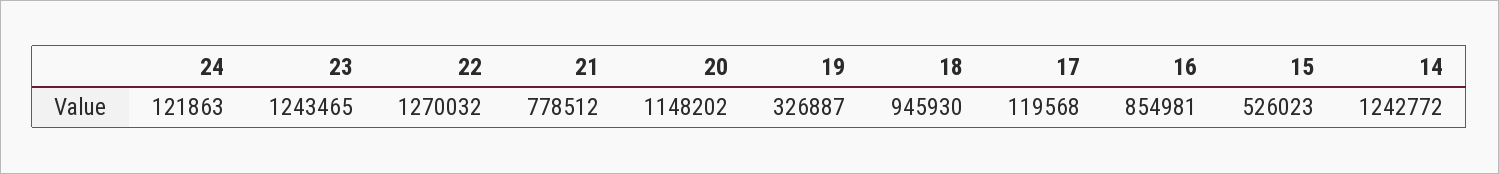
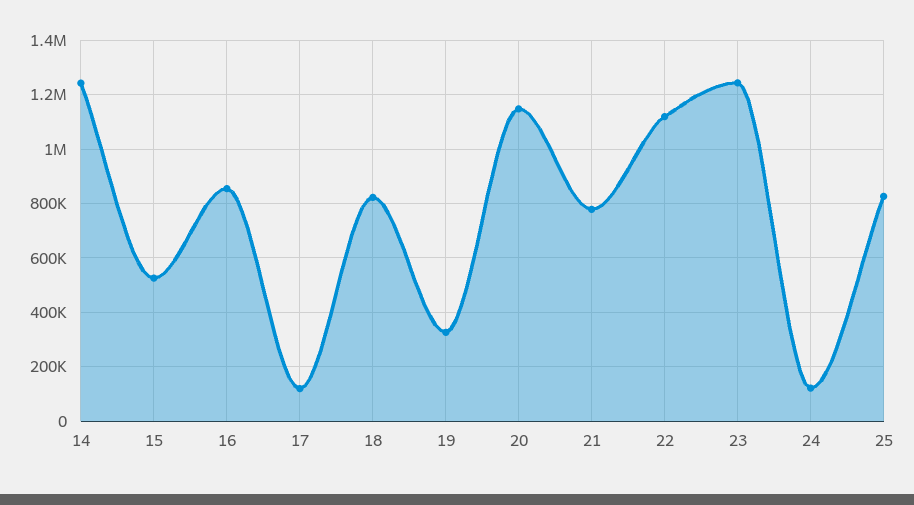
22: 1270032 -> 1125000
18: 945930 -> 825000
25: none -> 825000

